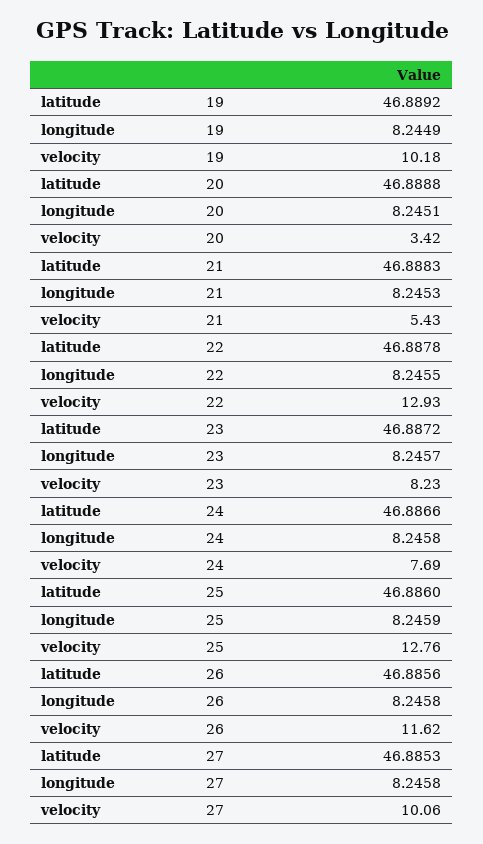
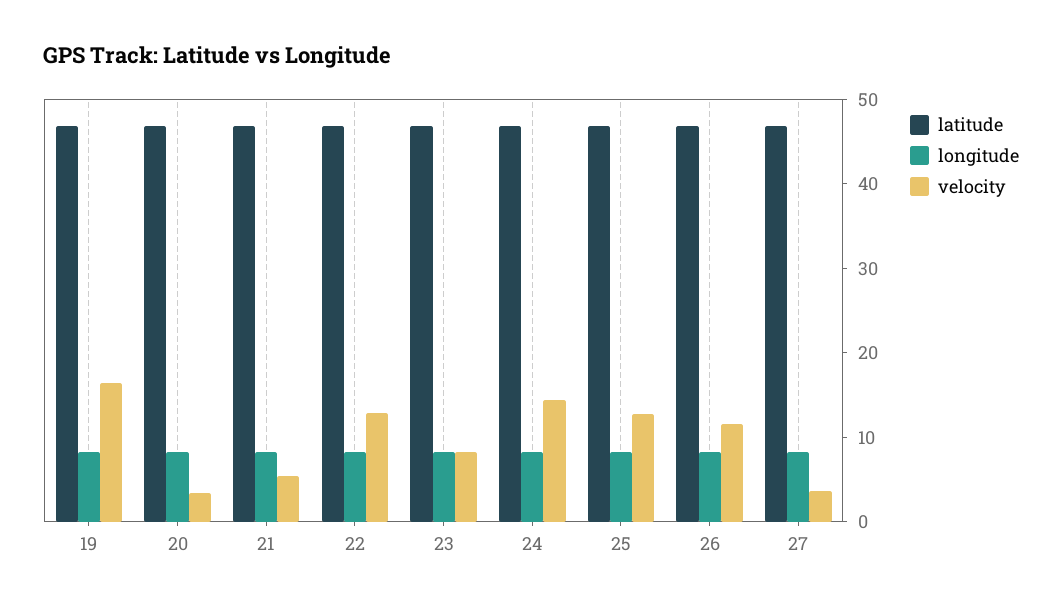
velocity, 19: 10.18 -> 16
velocity, 24: 7.69 -> 14
velocity, 27: 10.06 -> 4

